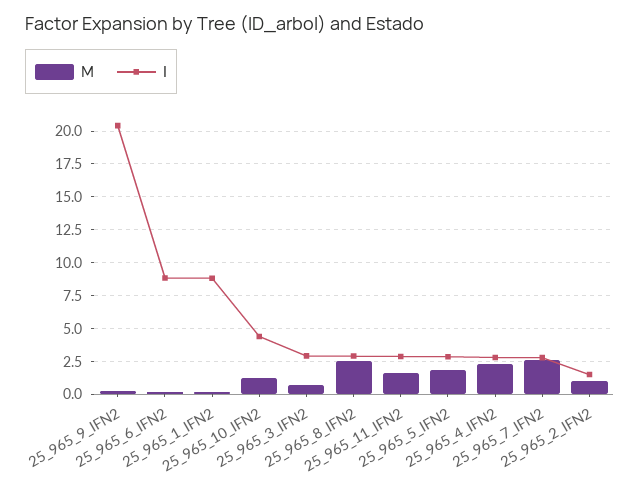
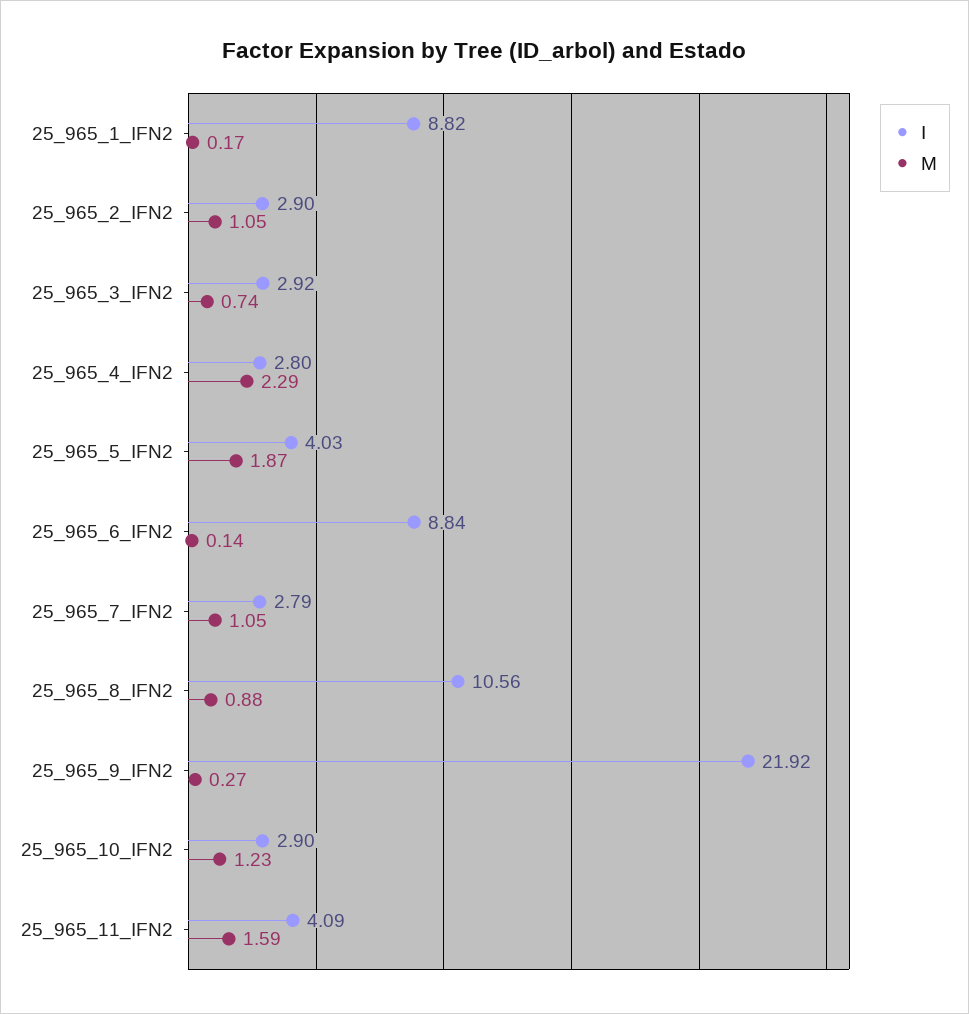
I, 25_965_9_IFN2: 20.5 -> 21.92
I, 25_965_10_IFN2: 4.5 -> 2.9
M, 25_965_8_IFN2: 2.5 -> 0.88
I, 25_965_8_IFN2: 3 -> 10.56
I, 25_965_11_IFN2: 3 -> 4.09
I, 25_965_5_IFN2: 3 -> 4.03
M, 25_965_7_IFN2: 2.5 -> 1.05
I, 25_965_2_IFN2: 1.5 -> 2.9

